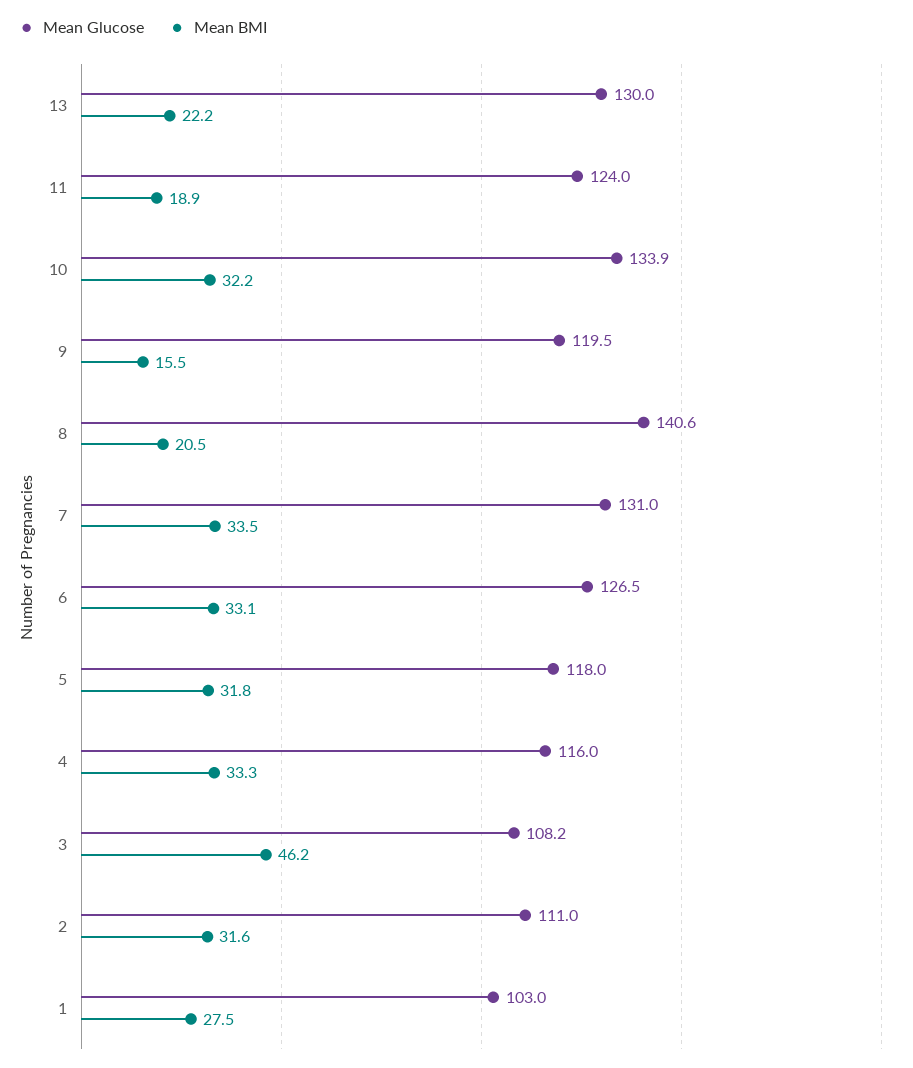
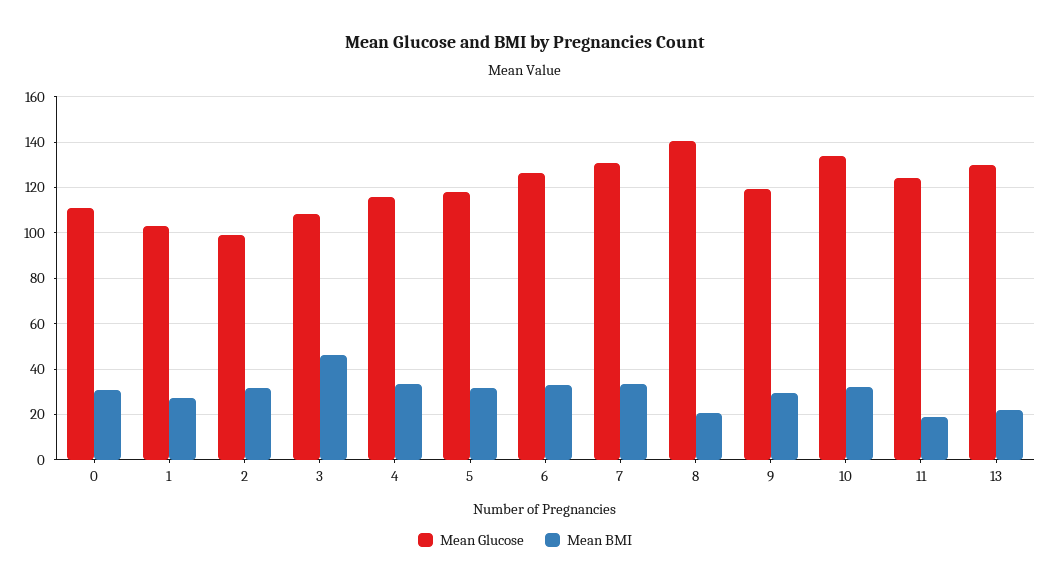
Mean BMI, 9: 15.5 -> 30
Mean Glucose, 2: 111 -> 100
Mean Glucose, 0: none -> 110
Mean BMI, 0: none -> 30

